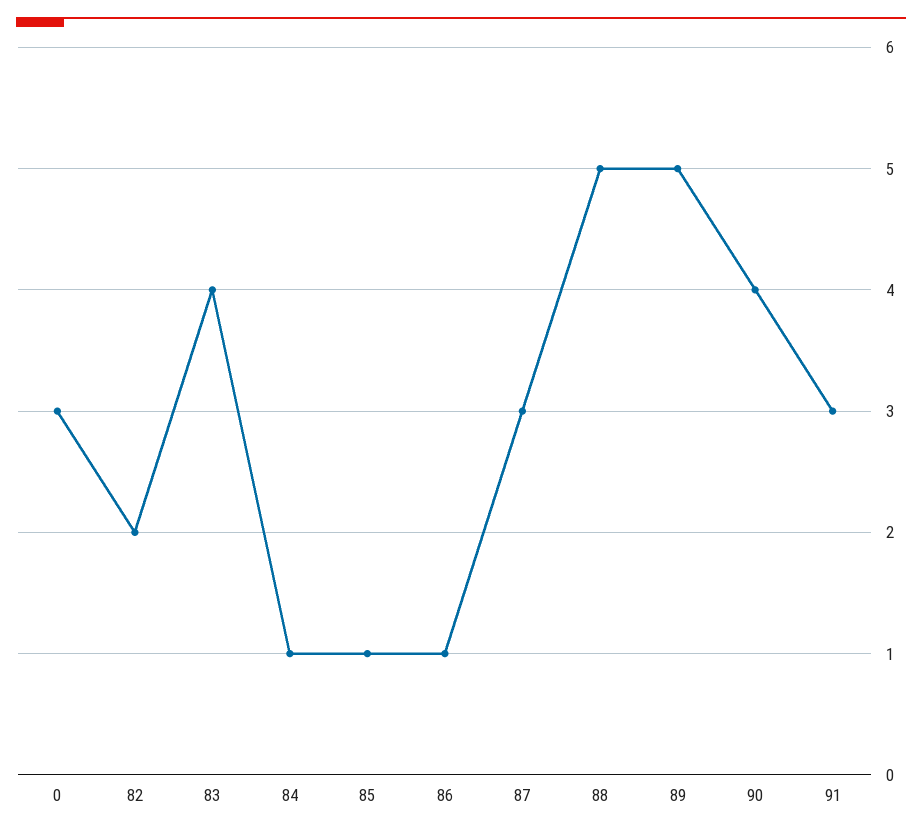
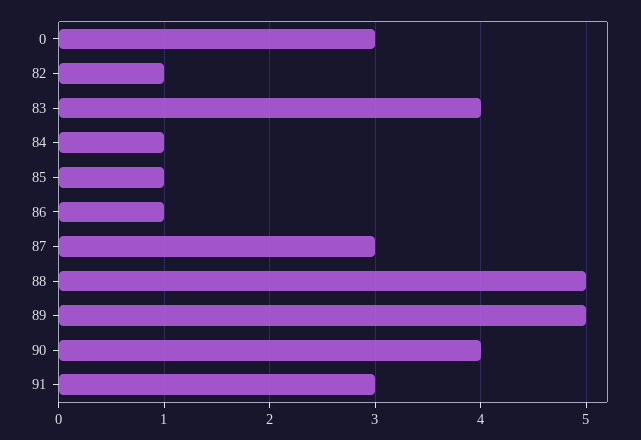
82: 2 -> 1

